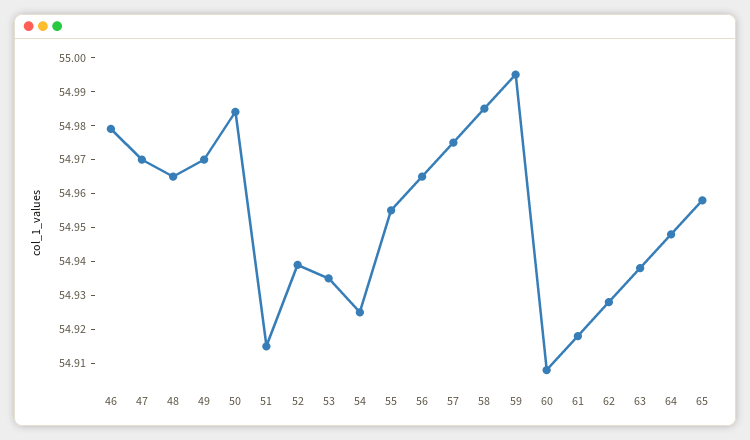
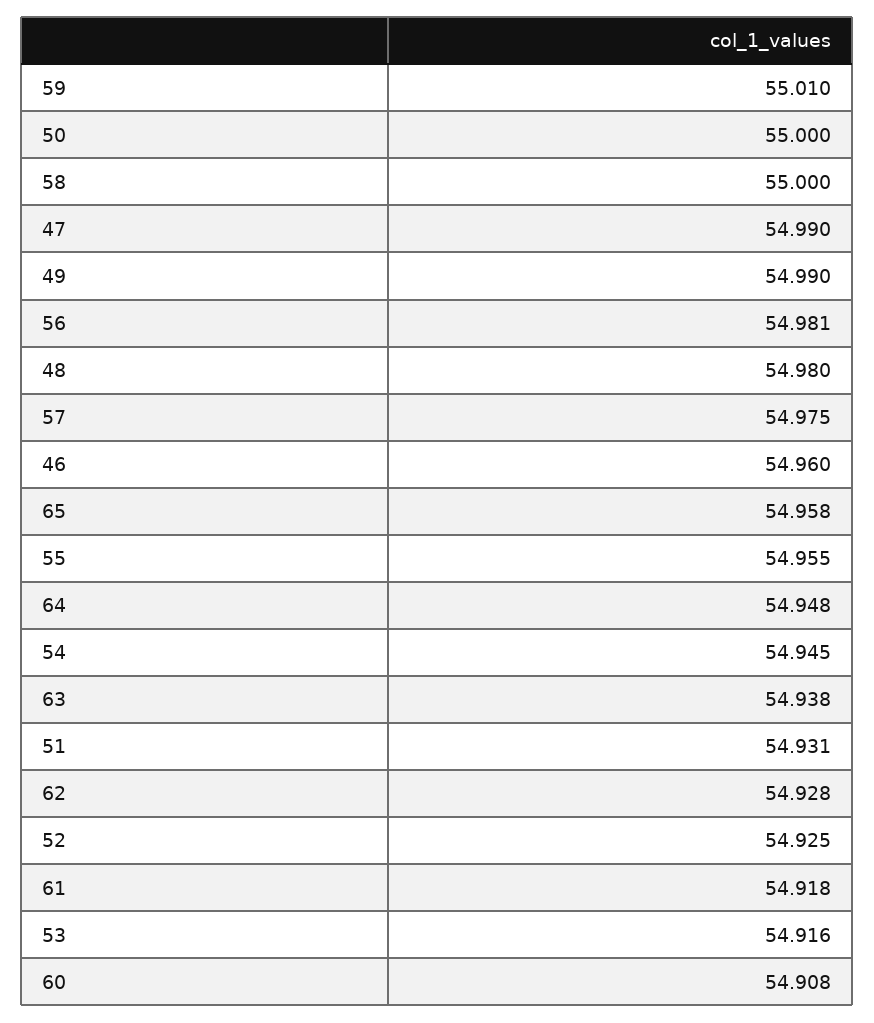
46: 54.98 -> 54.96
47: 54.97 -> 54.99
48: 54.965 -> 54.98
49: 54.97 -> 54.99
50: 54.985 -> 55
51: 54.915 -> 54.931
52: 54.94 -> 54.925
53: 54.935 -> 54.916
54: 54.925 -> 54.945
56: 54.965 -> 54.981
58: 54.985 -> 55
59: 54.995 -> 55.01

